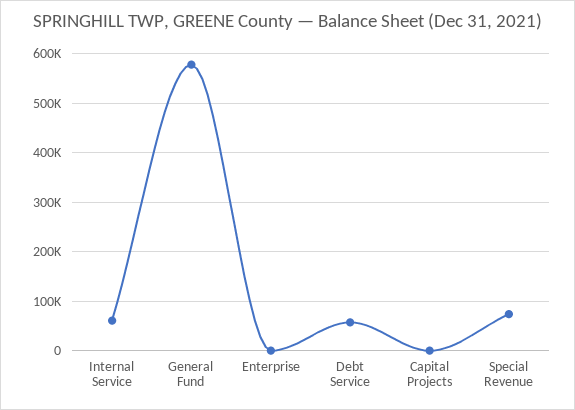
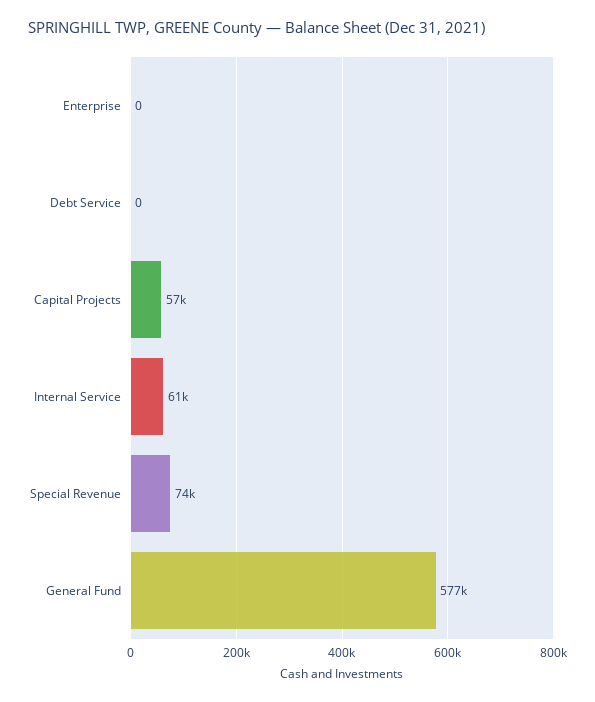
Debt Service: 60000 -> 0
Capital Projects: 0 -> 57000

